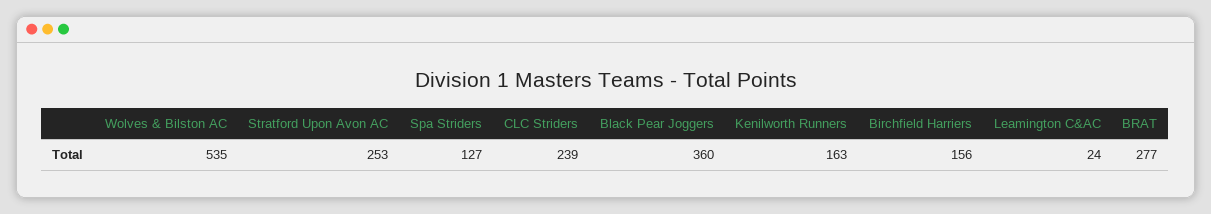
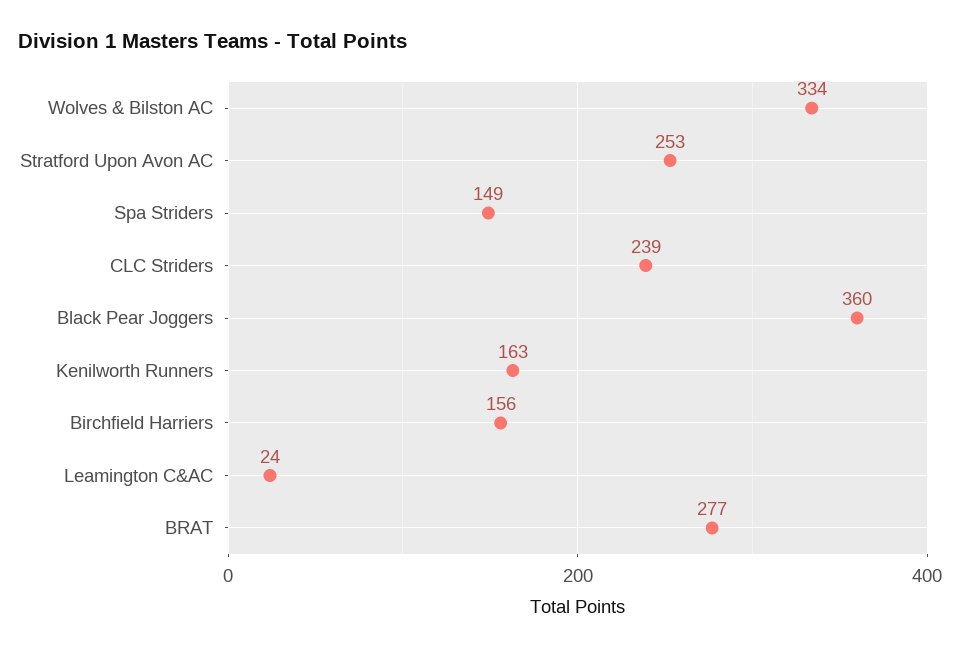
Wolves & Bilston AC: 535 -> 334
Spa Striders: 127 -> 149

